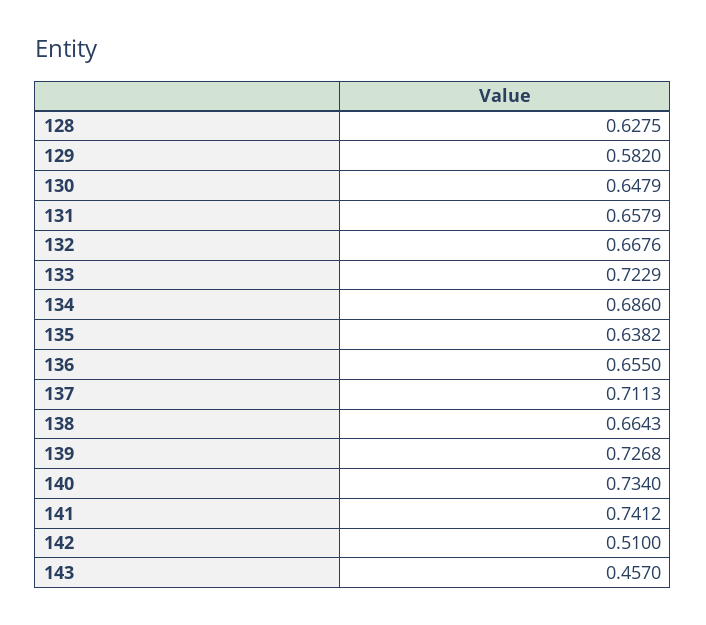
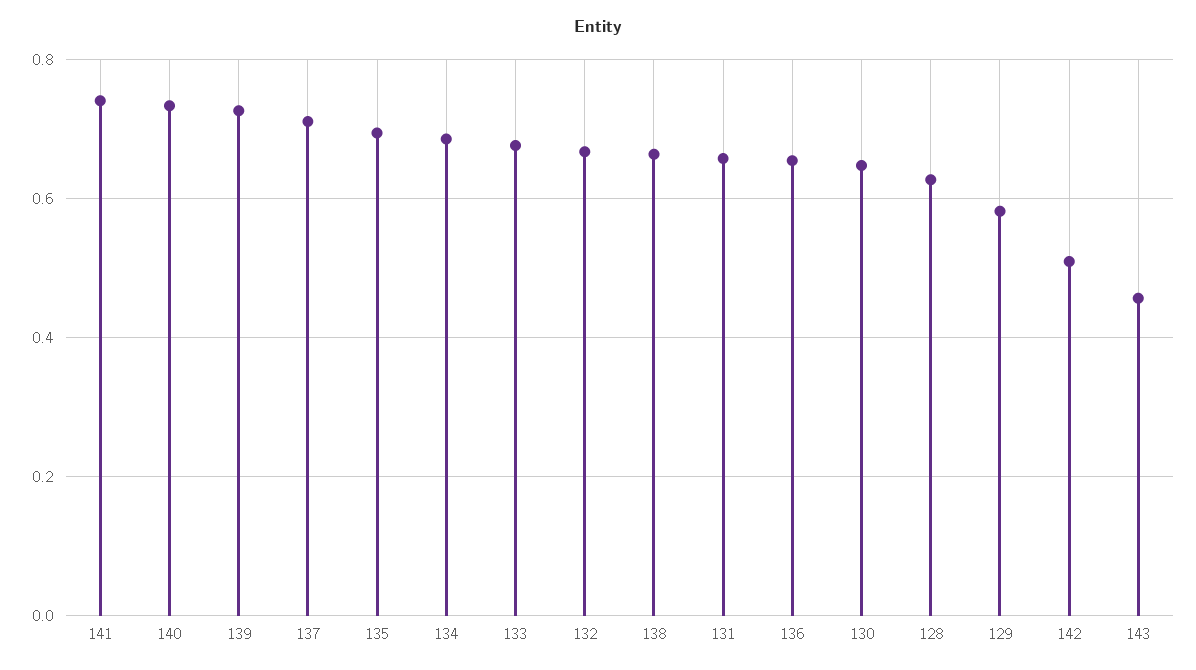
133: 0.7229 -> 0.68
135: 0.6382 -> 0.7

